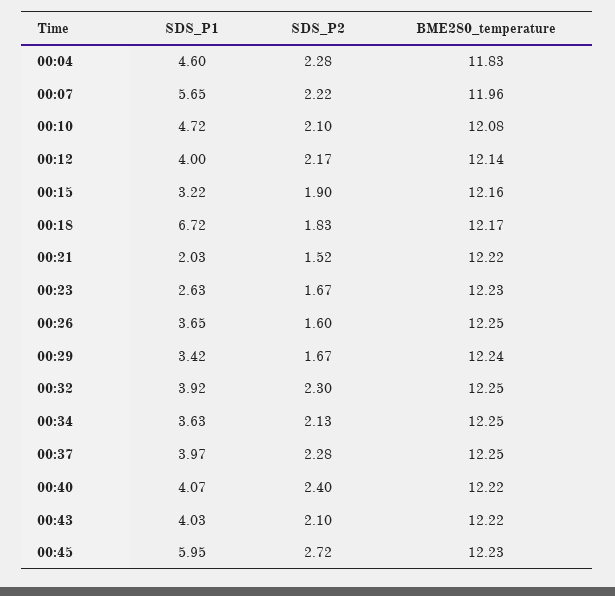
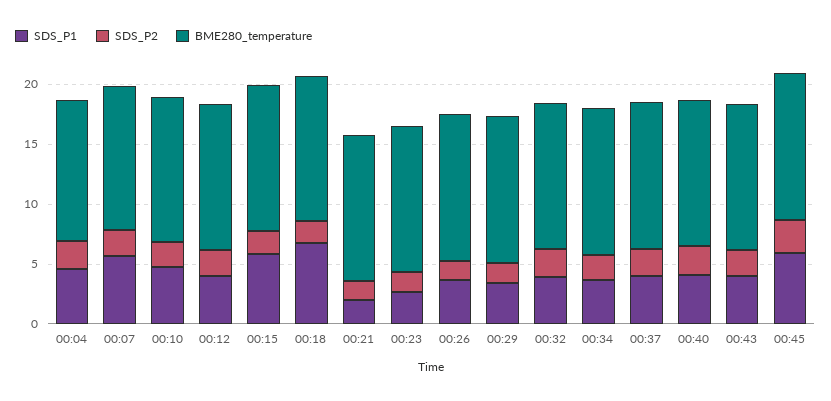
SDS_P1, 00:15: 3.22 -> 6

